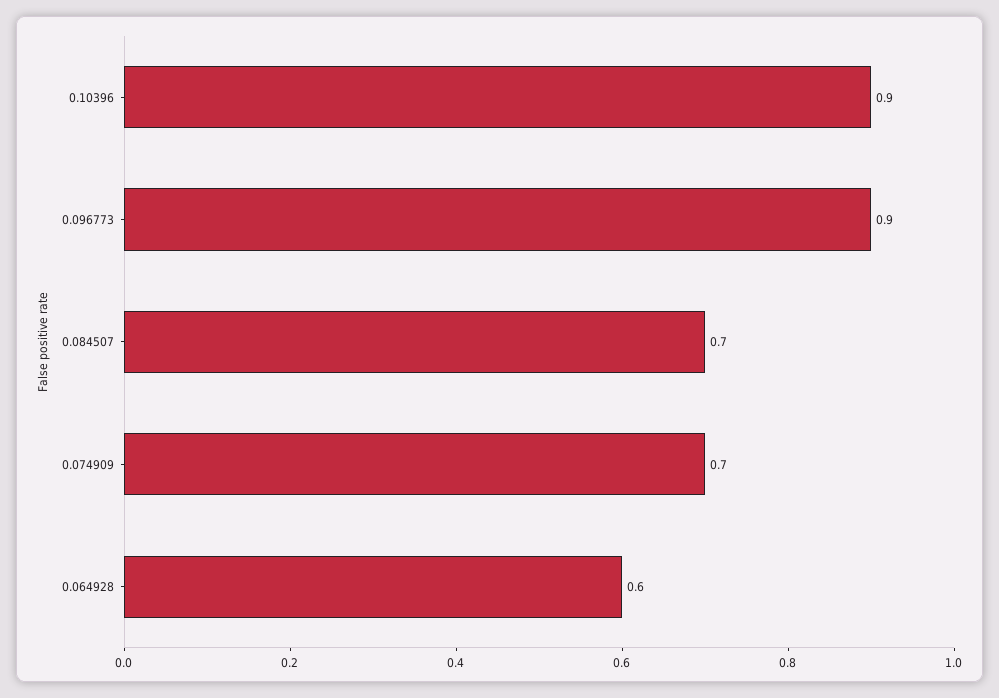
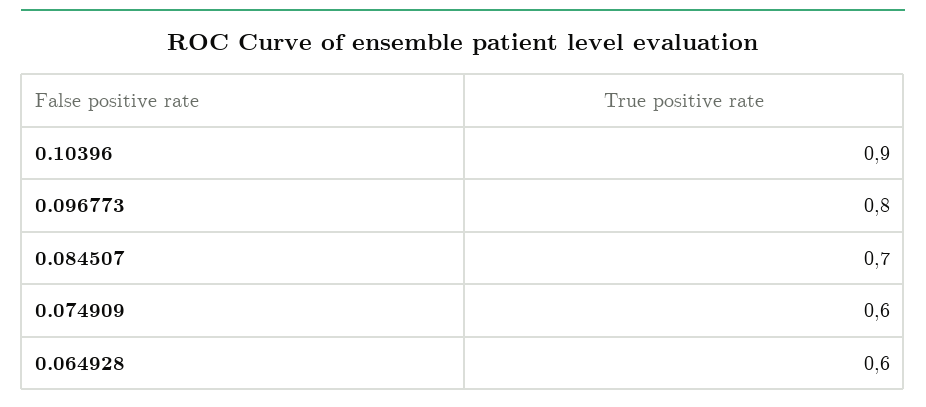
0.096773: 0.9 -> 0.8
0.074909: 0.7 -> 0.6

